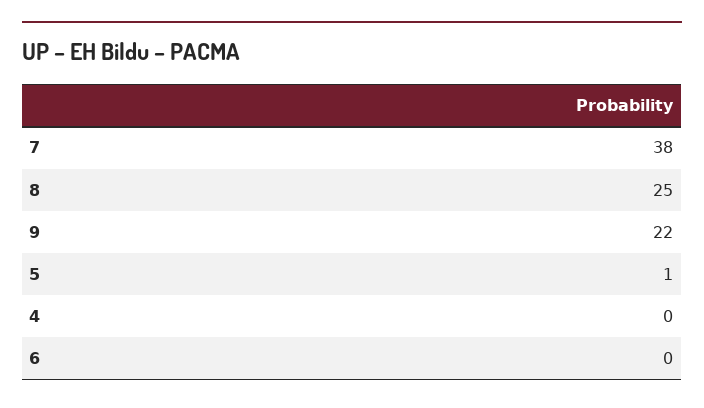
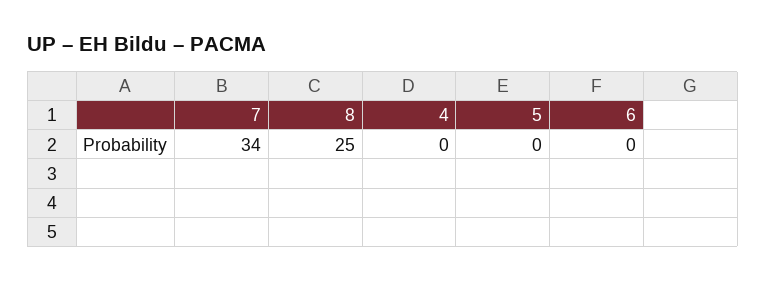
7: 38 -> 34
9: 22 -> none
5: 1 -> 0

